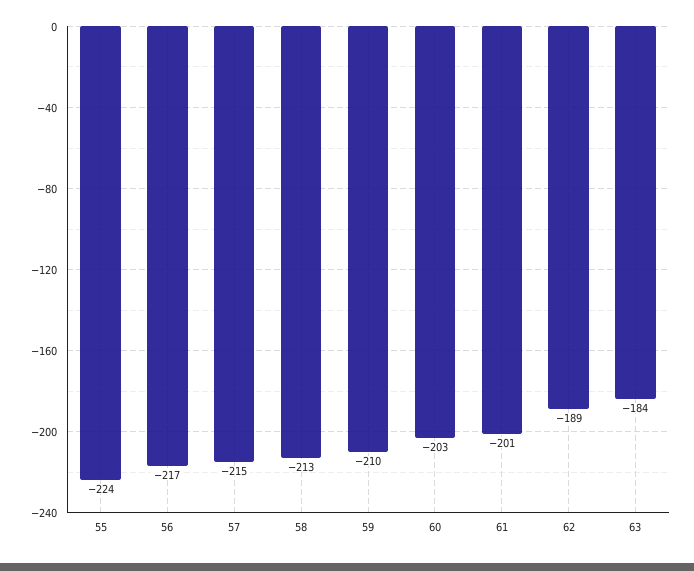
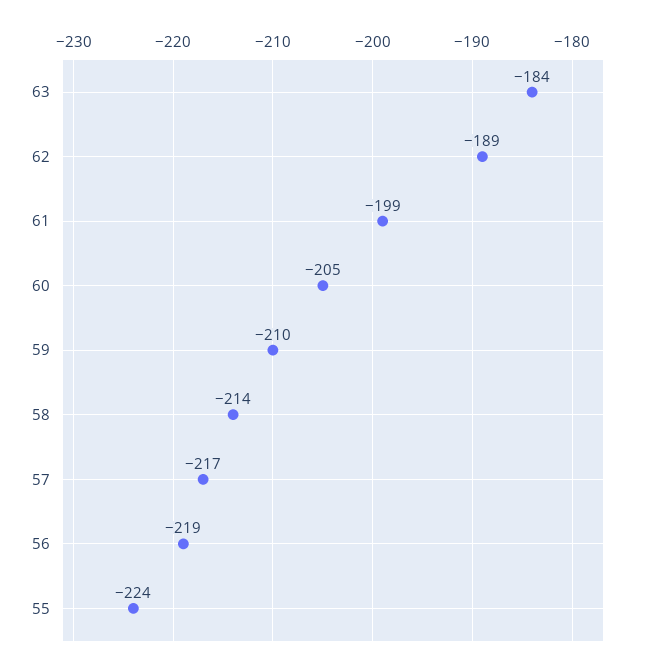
56: -217 -> -219
57: -215 -> -217
58: -213 -> -214
60: -203 -> -205
61: -201 -> -199

